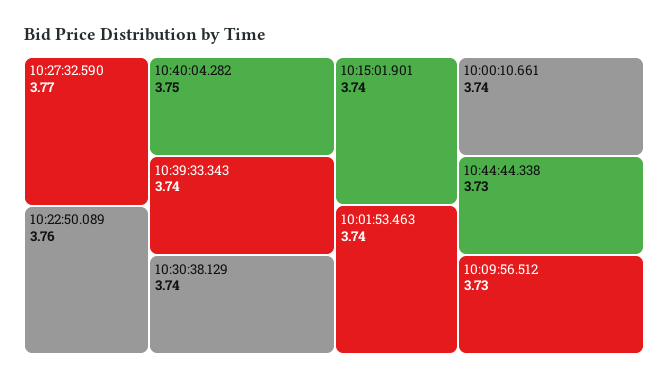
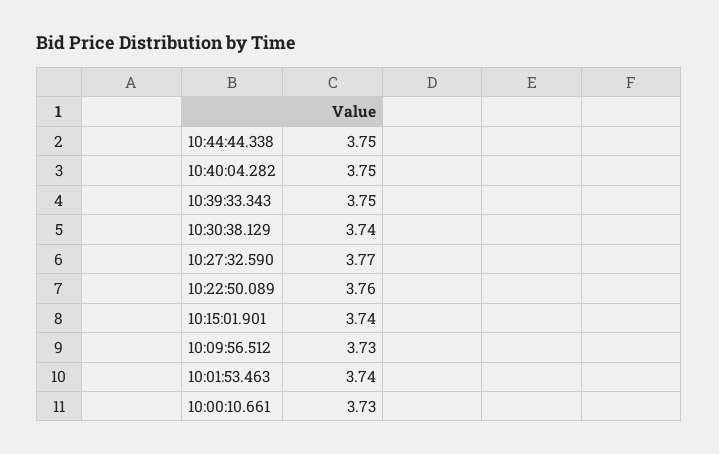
10:39:33.343: 3.74 -> 3.75
10:00:10.661: 3.74 -> 3.73
10:44:44.338: 3.73 -> 3.75

